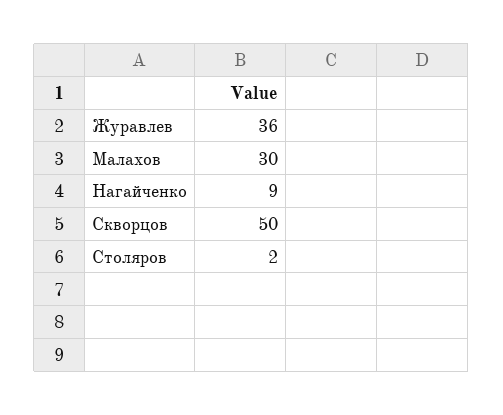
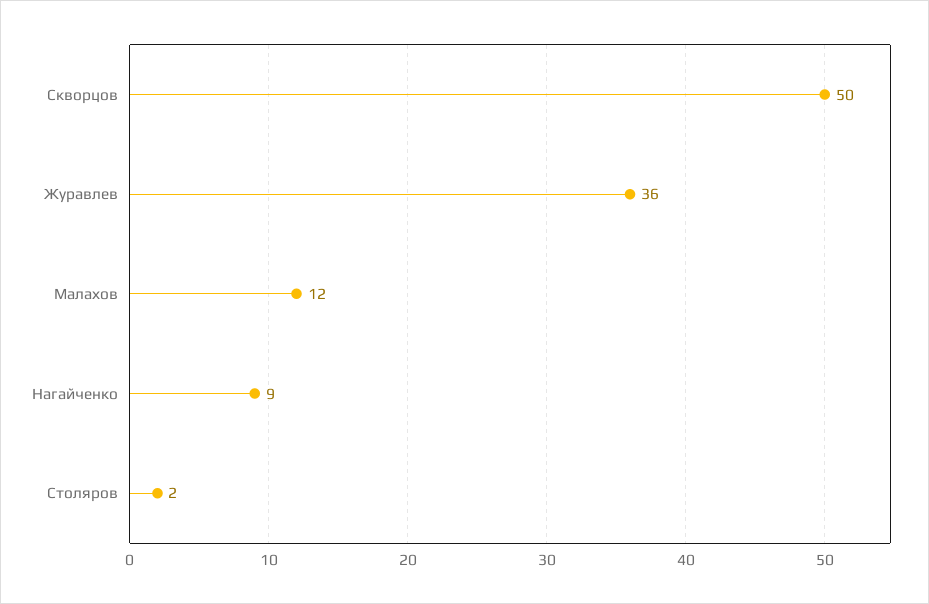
Малахов: 30 -> 12

